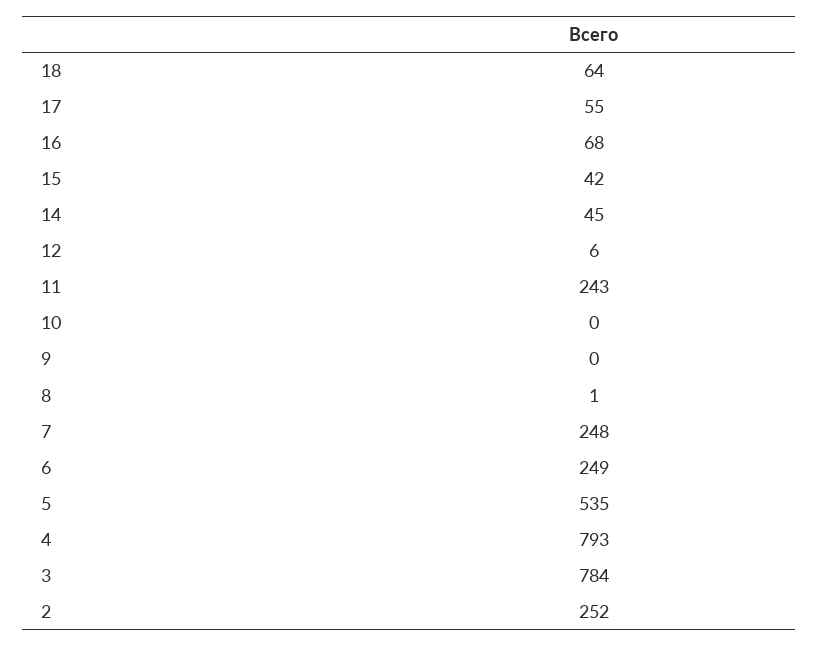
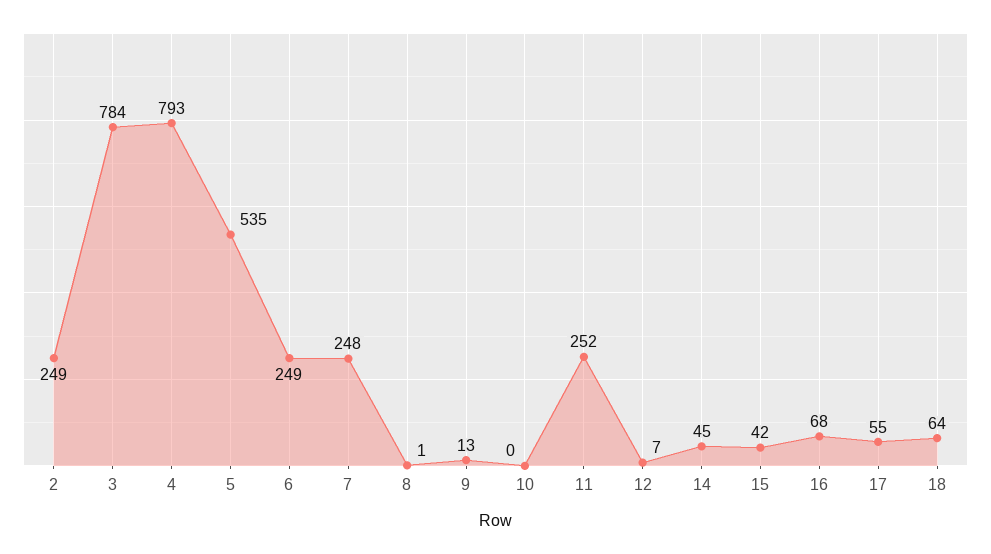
12: 6 -> 7
11: 243 -> 252
9: 0 -> 13
2: 252 -> 249

